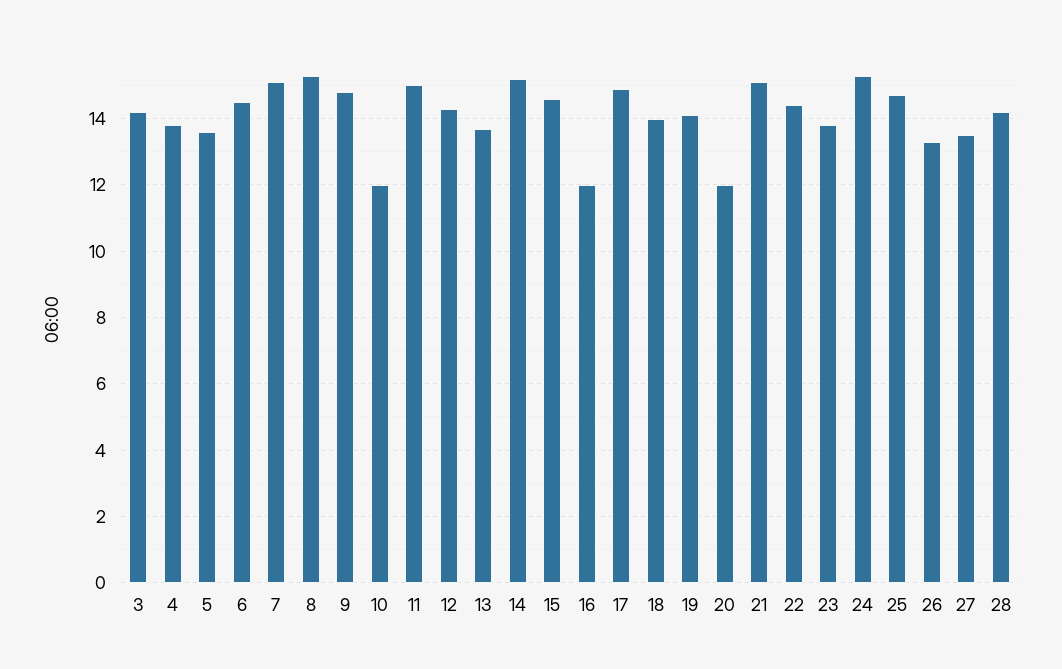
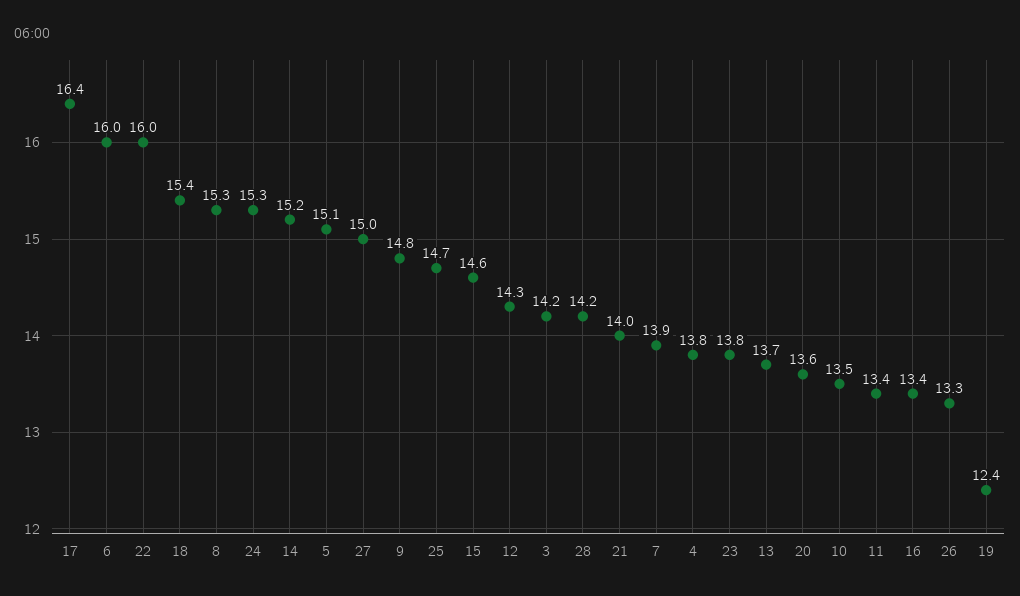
5: 13.5 -> 15.1
6: 14.5 -> 16
7: 15 -> 13.9
10: 12 -> 13.5
11: 15 -> 13.4
16: 12 -> 13.4
17: 15 -> 16.4
18: 14 -> 15.4
19: 14 -> 12.4
20: 12 -> 13.6
21: 15 -> 14
22: 14.5 -> 16
27: 13.5 -> 15

